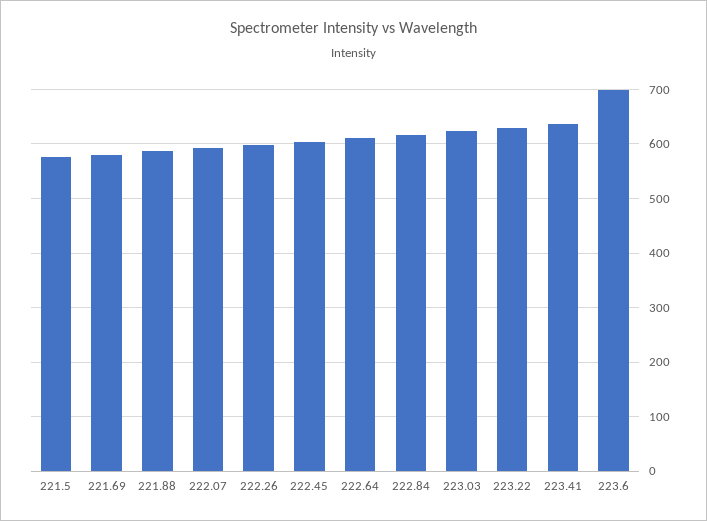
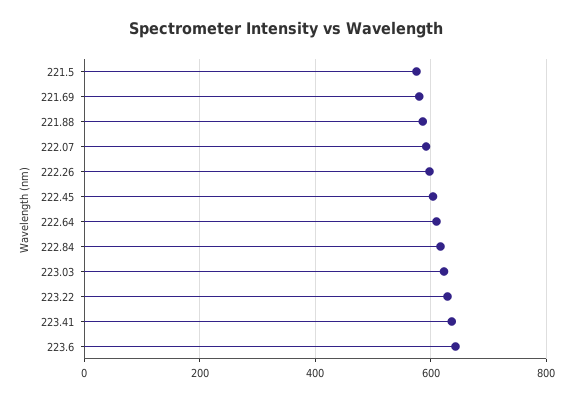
223.6: 700 -> 640

